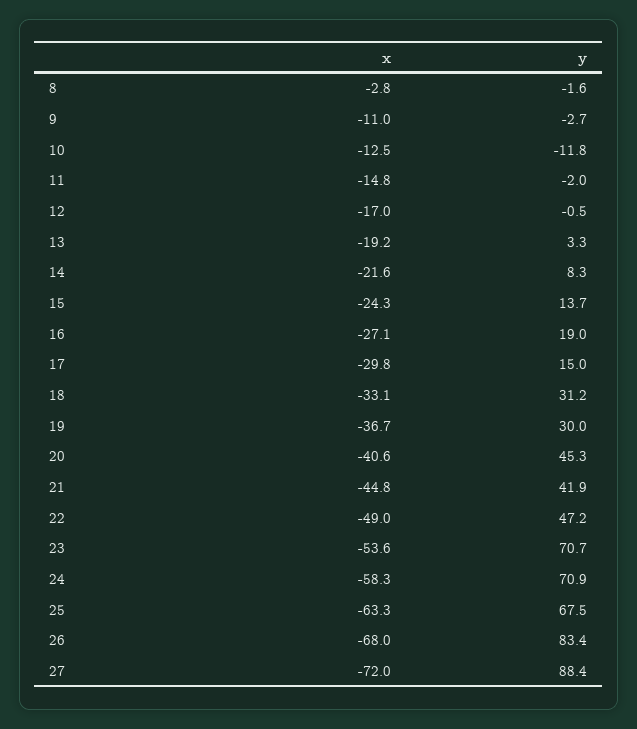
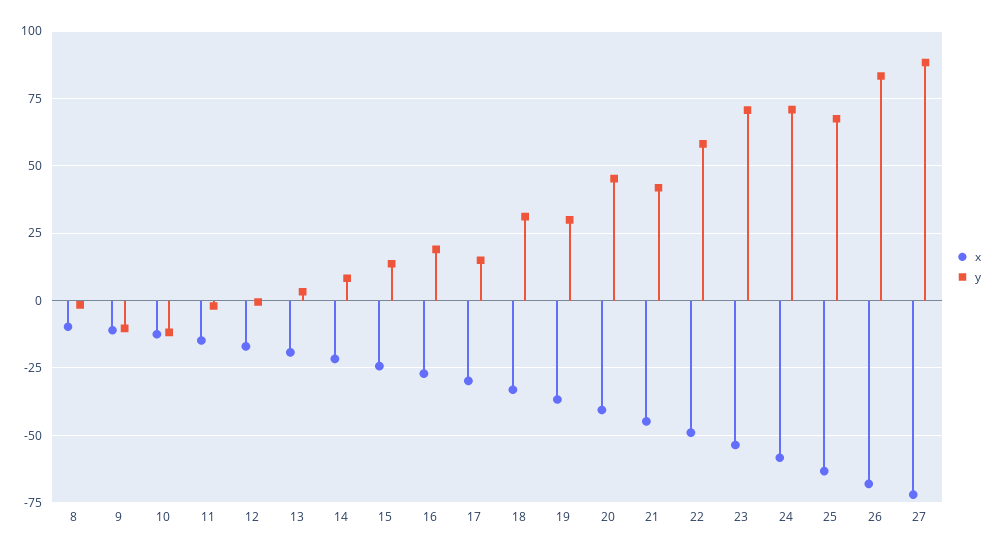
x, 8: -2.8 -> -10
y, 9: -2.7 -> -10
y, 22: 47.2 -> 57.5

